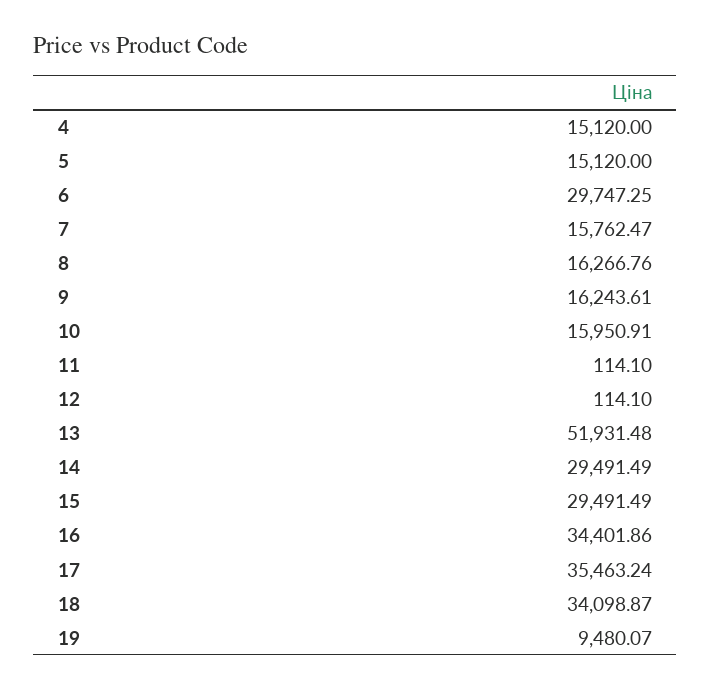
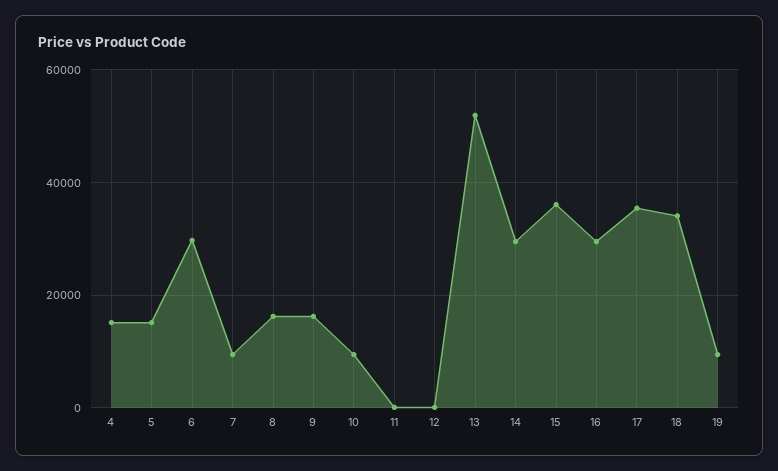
7: 15762.47 -> 10000
10: 15950.91 -> 10000
15: 29491.49 -> 36000
16: 34401.86 -> 30000

